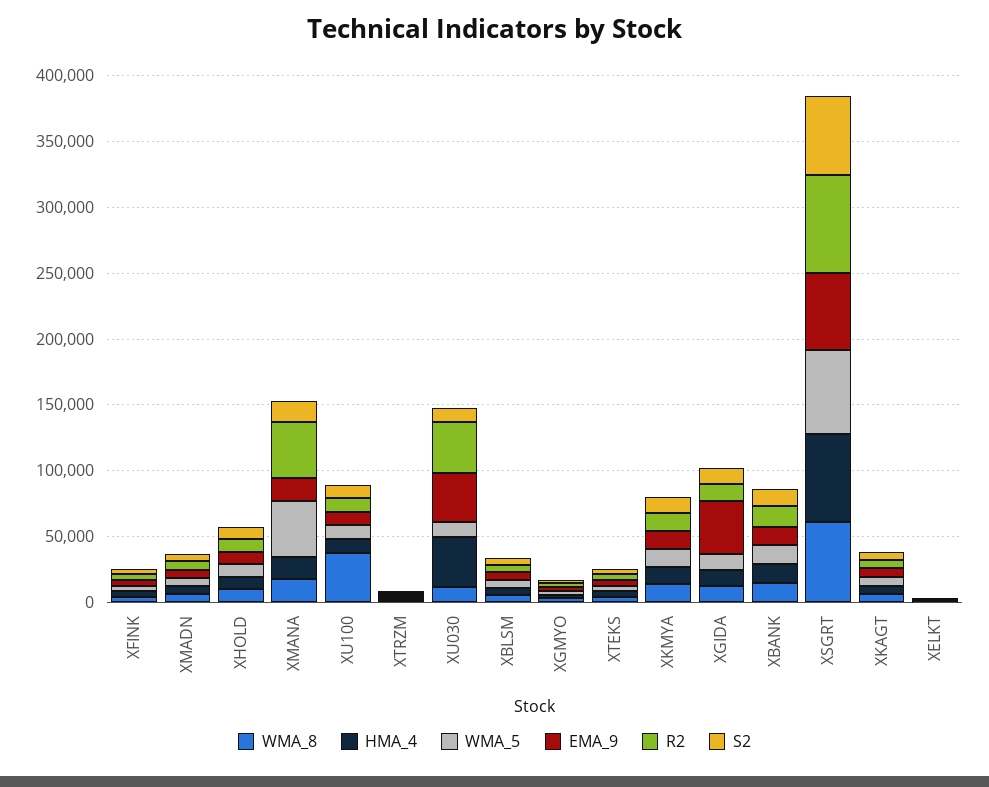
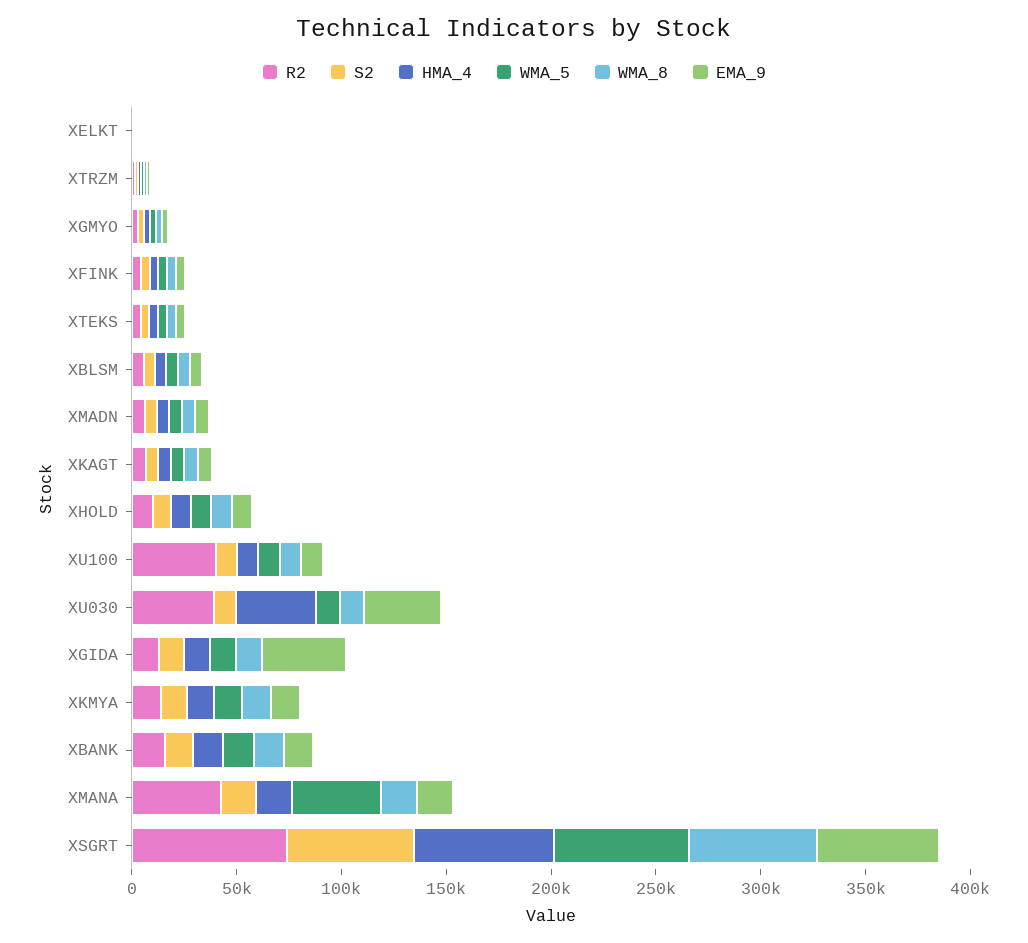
WMA_8, XU100: 40000 -> 10000
R2, XU100: 10000 -> 40000

